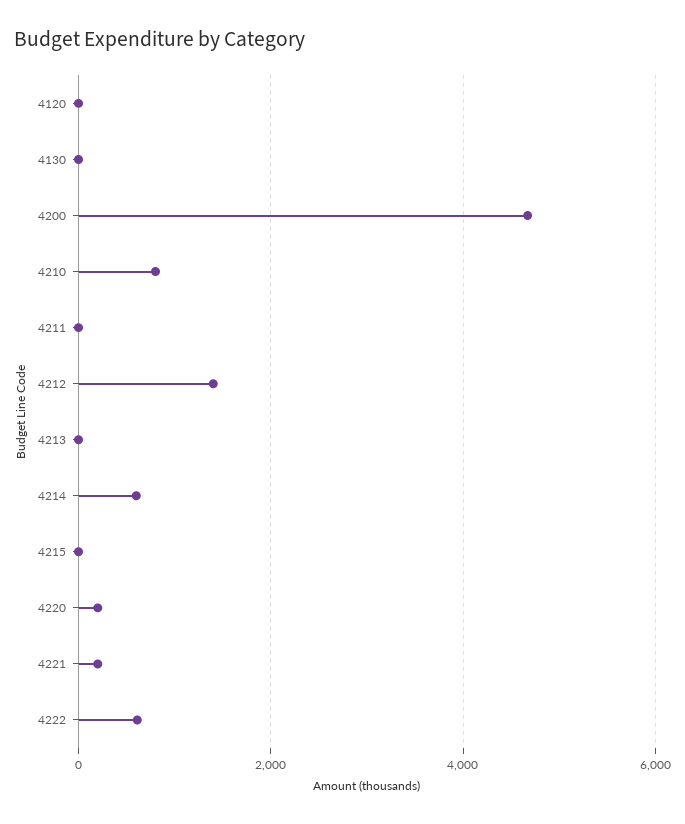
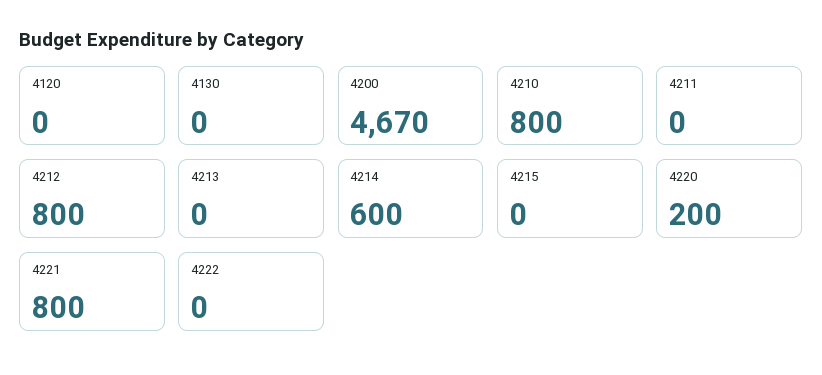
4212: 1400 -> 800
4221: 200 -> 800
4222: 600 -> 0

